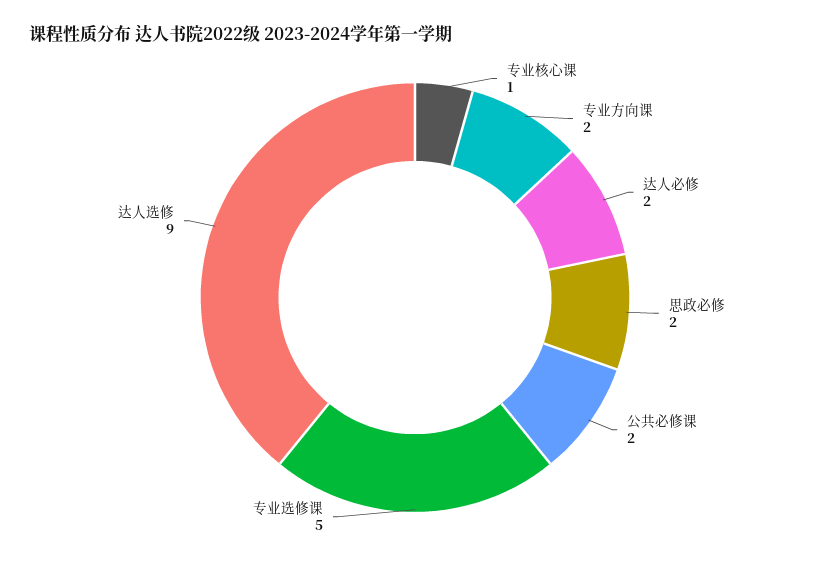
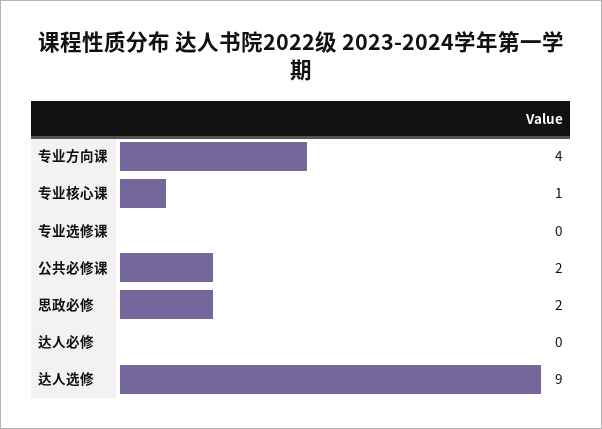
专业方向课: 2 -> 4
达人必修: 2 -> 0
专业选修课: 5 -> 0

